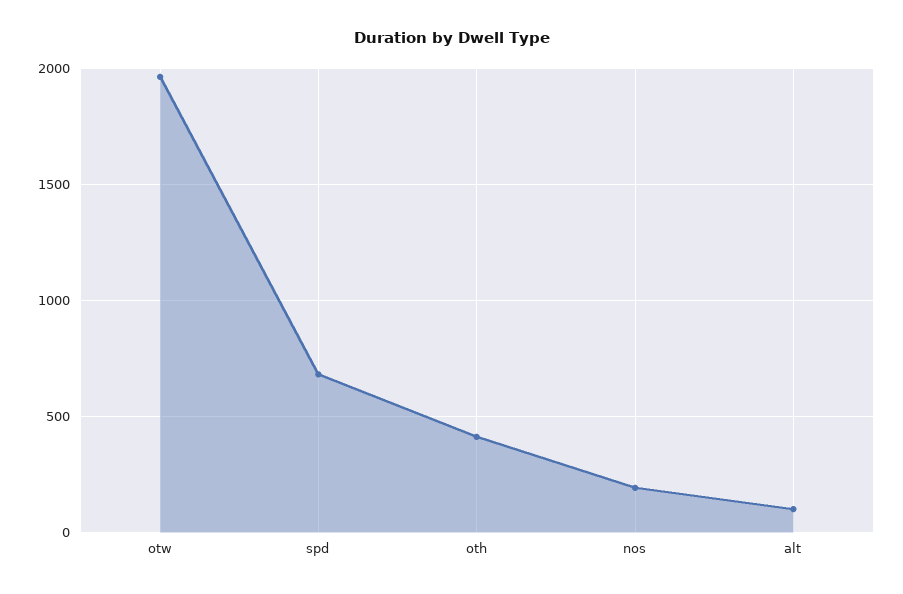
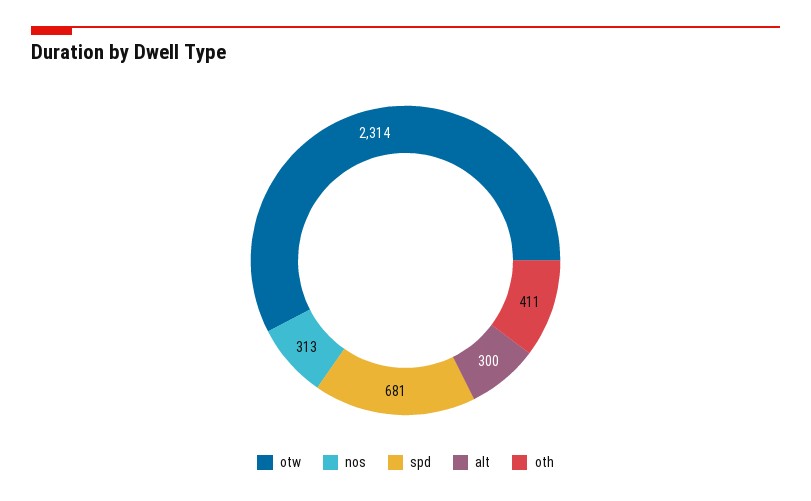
otw: 1950 -> 2314
nos: 200 -> 313
alt: 100 -> 300

